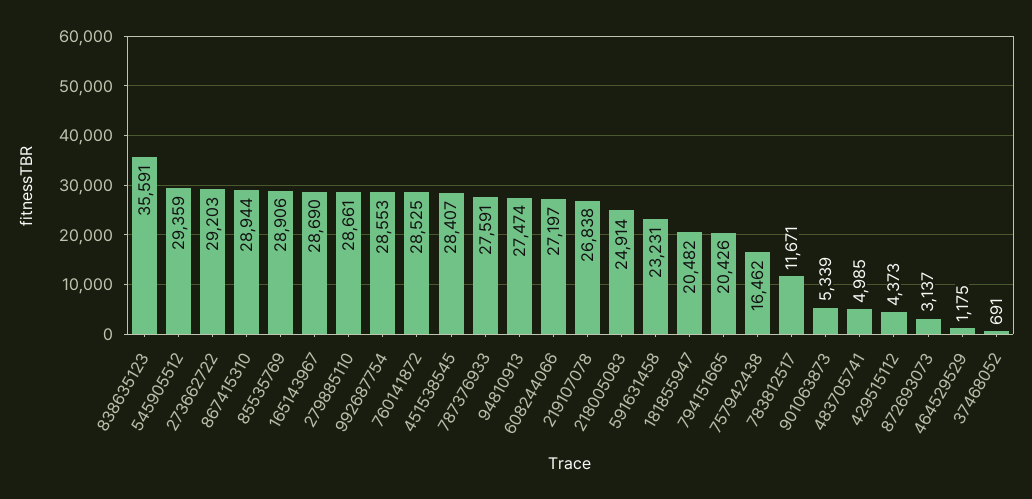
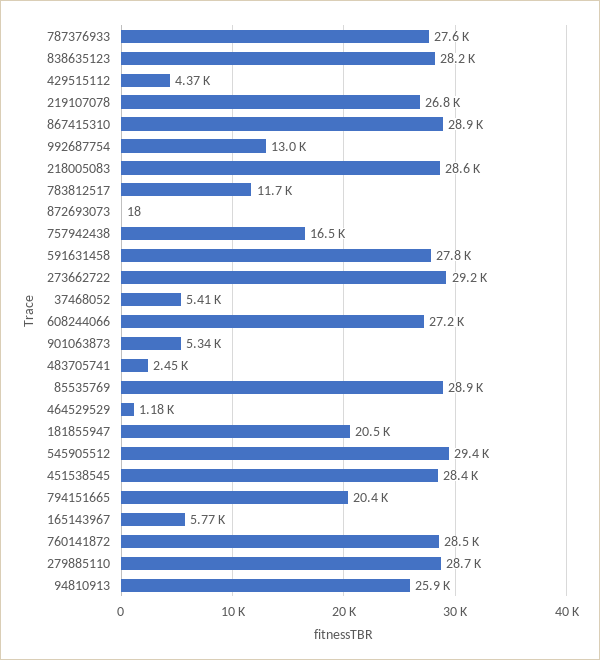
838635123: 35591 -> 28200
165143967: 28690 -> 5770
992687754: 28553 -> 13000
94810913: 27474 -> 25900
218005083: 24914 -> 28600
591631458: 23231 -> 27800
483705741: 4985 -> 2450
872693073: 3137 -> 18
37468052: 691 -> 5410

